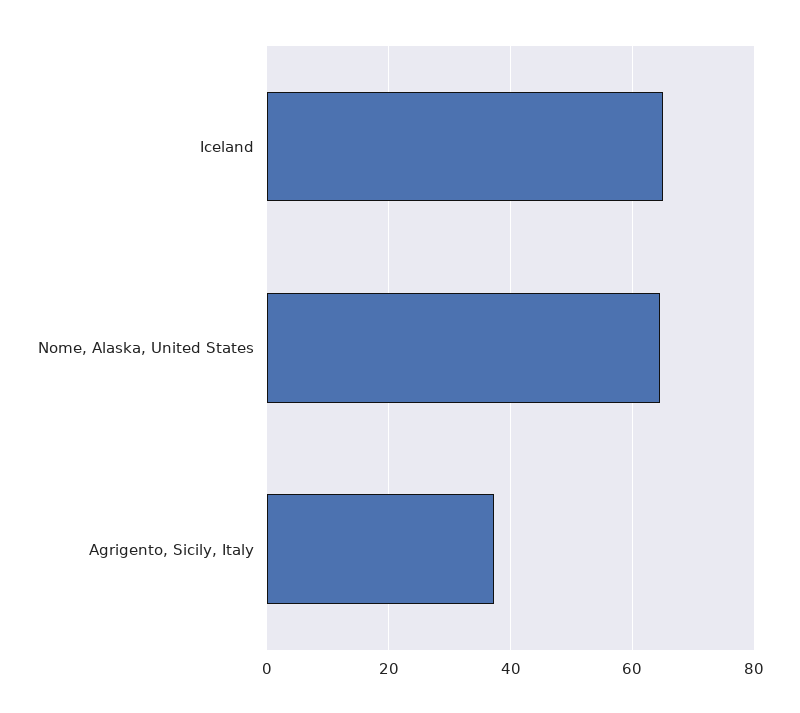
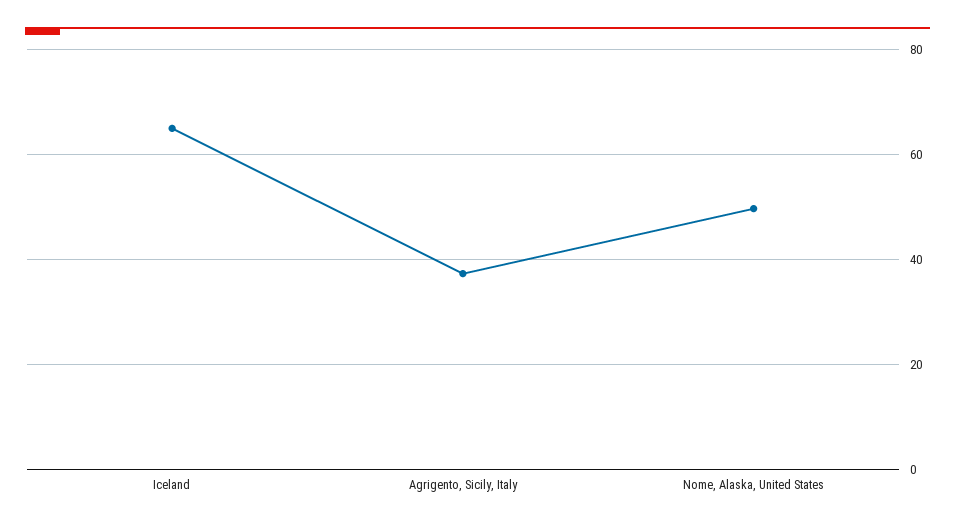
Nome, Alaska, United States: 64 -> 50

